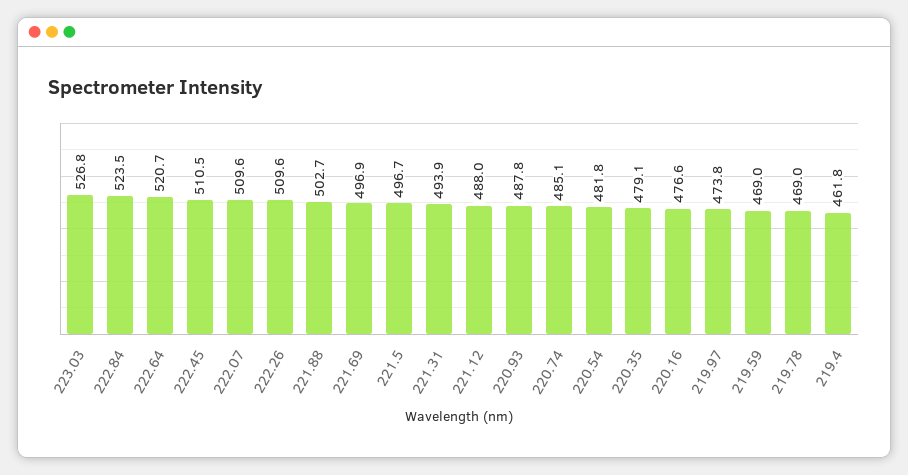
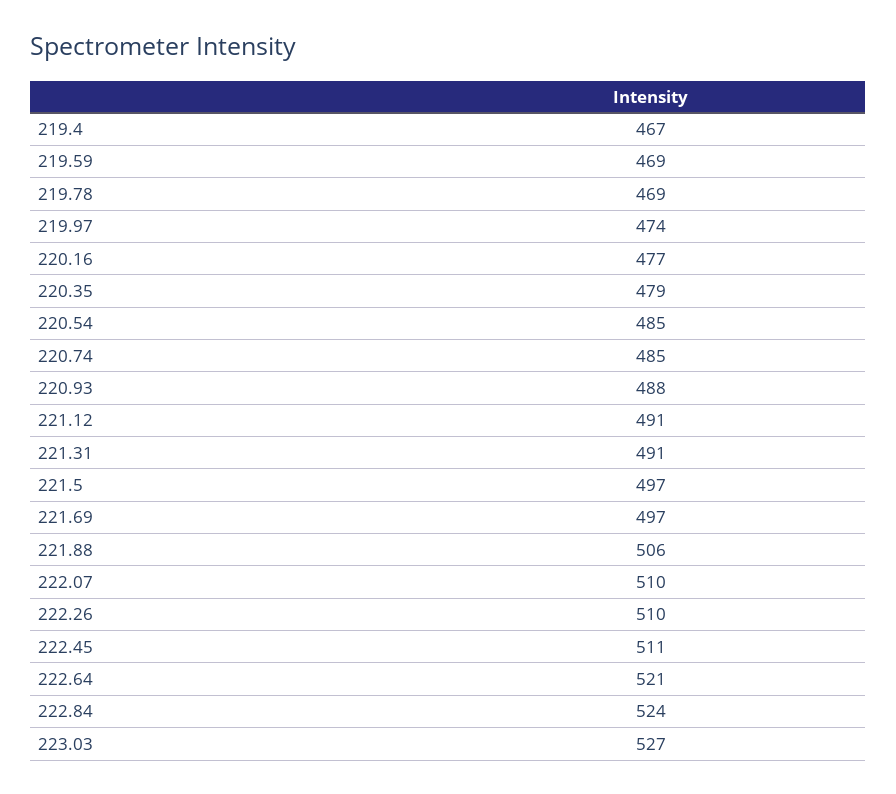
221.88: 502.7 -> 506
221.31: 493.9 -> 491
221.12: 488 -> 491
220.54: 481.8 -> 485
219.4: 461.8 -> 467

